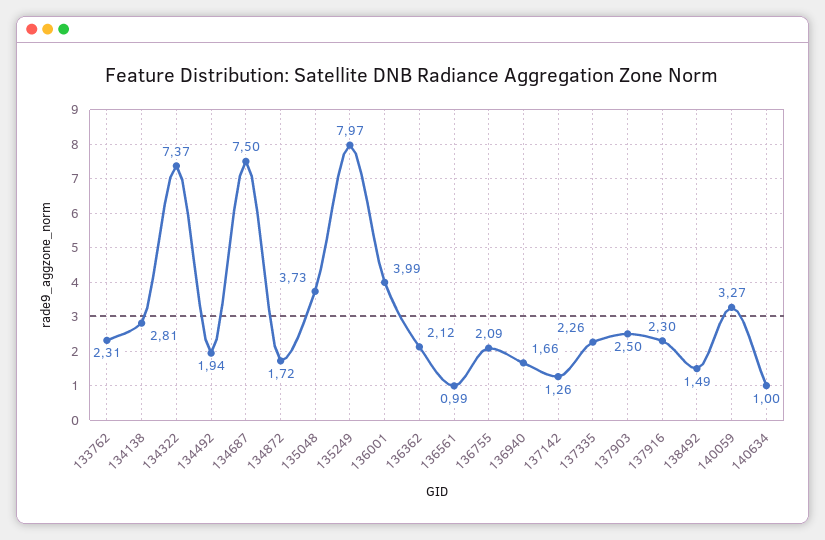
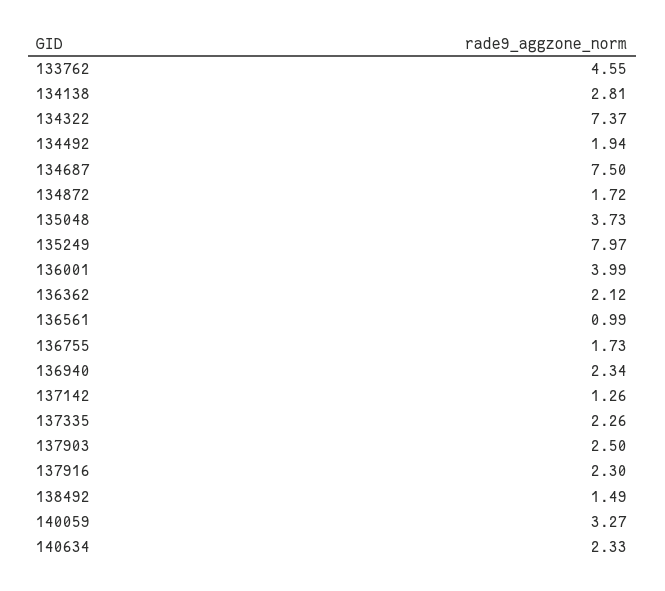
133762: 2.31 -> 4.55
136755: 2.09 -> 1.73
136940: 1.66 -> 2.34
140634: 1 -> 2.33

